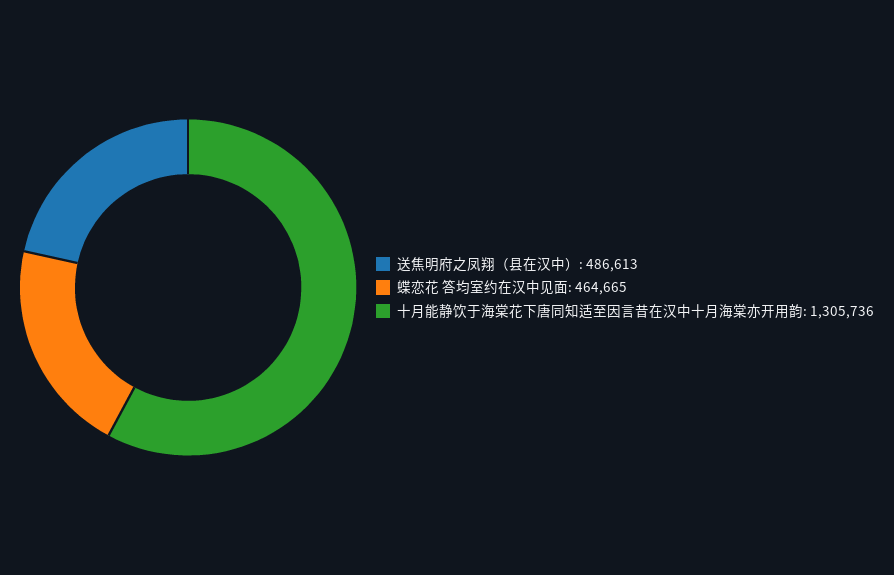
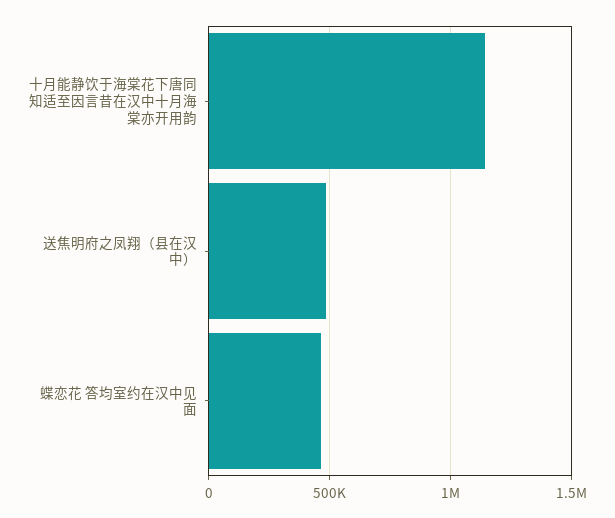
十月能静饮于海棠花下唐同知适至因言昔在汉中十月海棠亦开用韵: 1305736 -> 1150000

